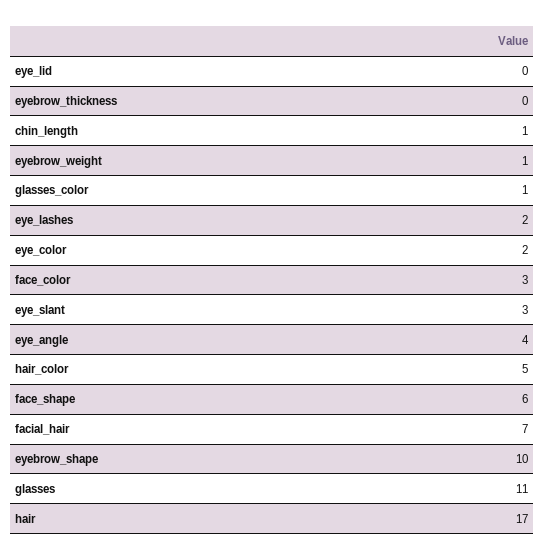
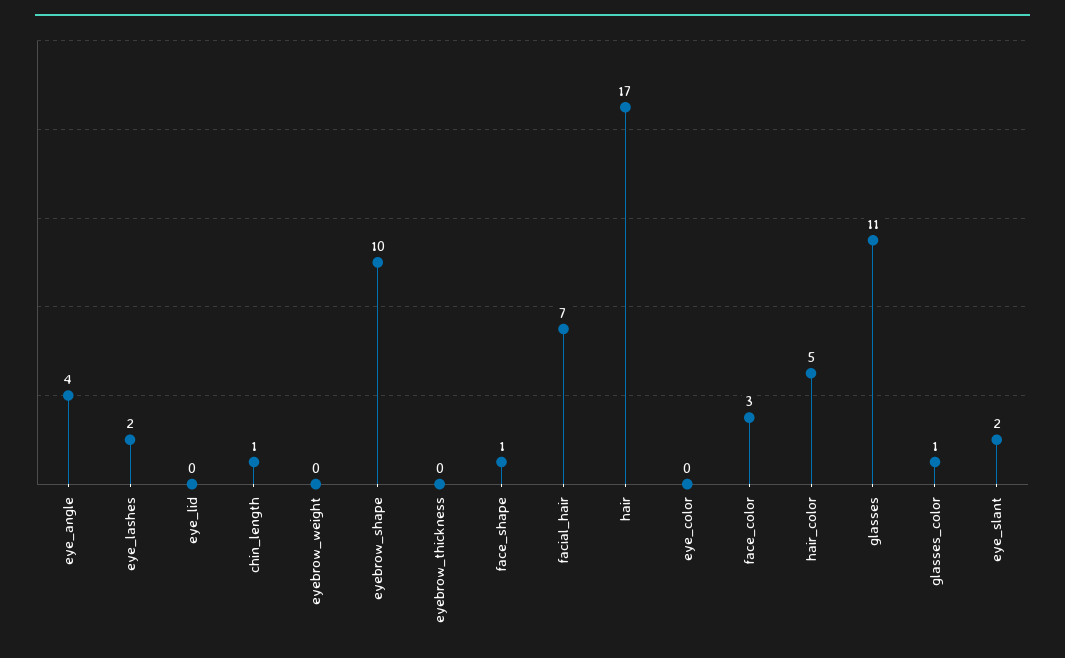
eyebrow_weight: 1 -> 0
eye_color: 2 -> 0
eye_slant: 3 -> 2
face_shape: 6 -> 1

